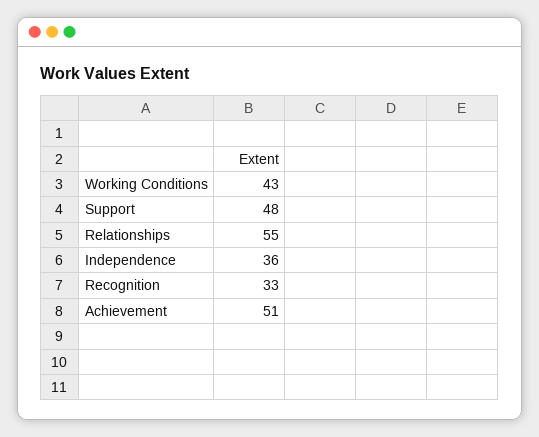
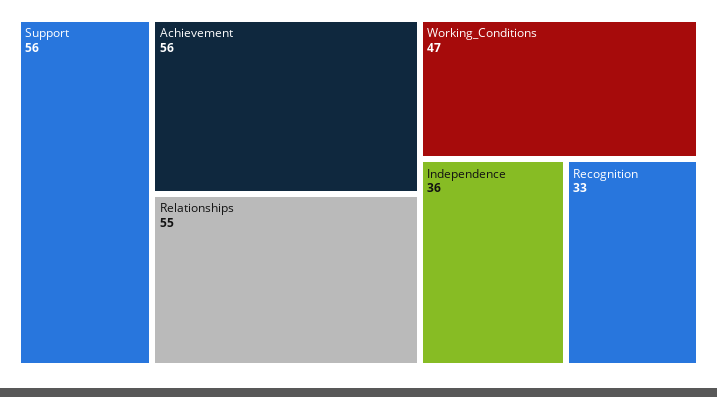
Working Conditions: 43 -> 47
Support: 48 -> 56
Achievement: 51 -> 56

